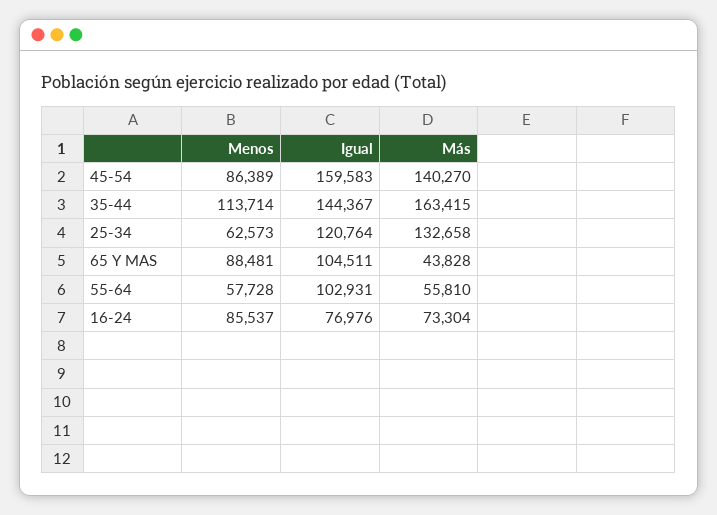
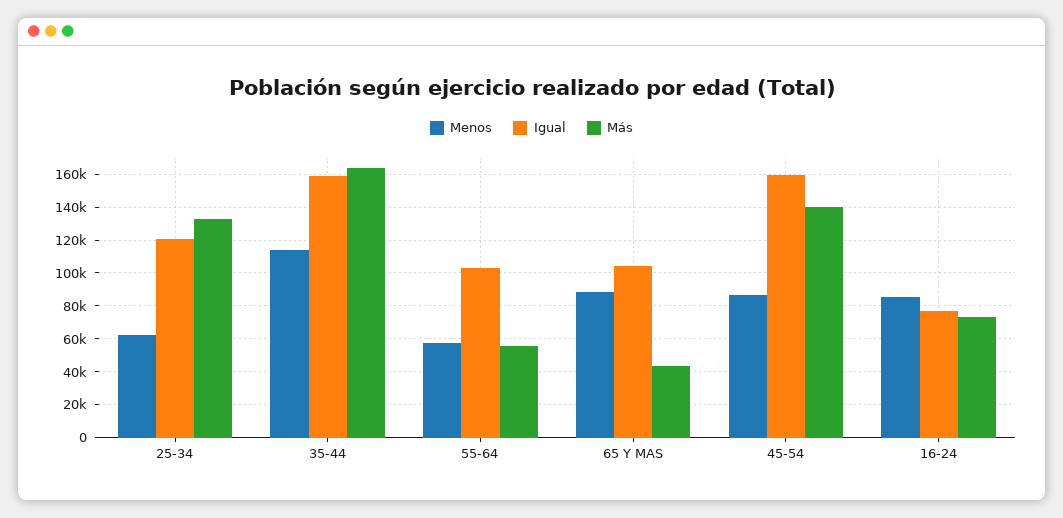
Igual, 35-44: 144367 -> 160000

